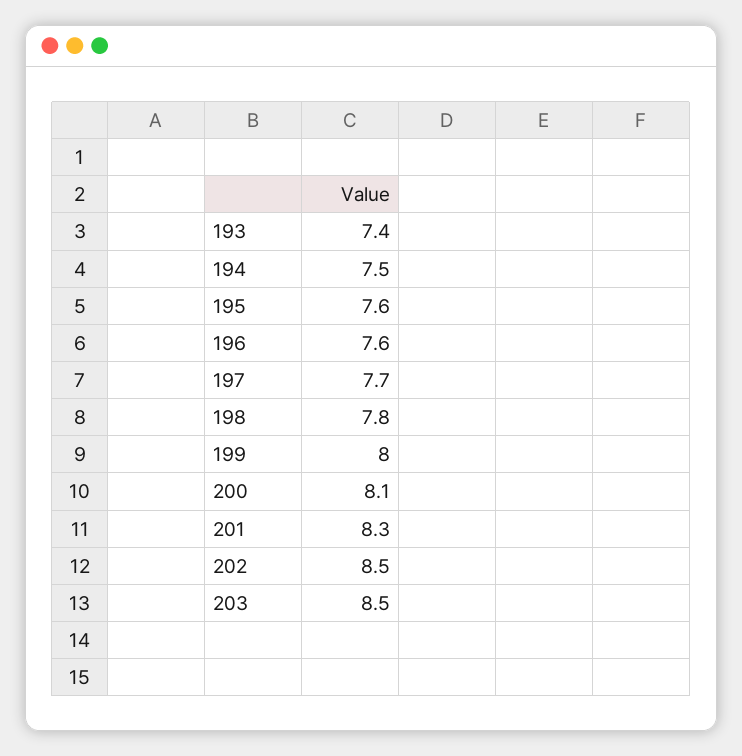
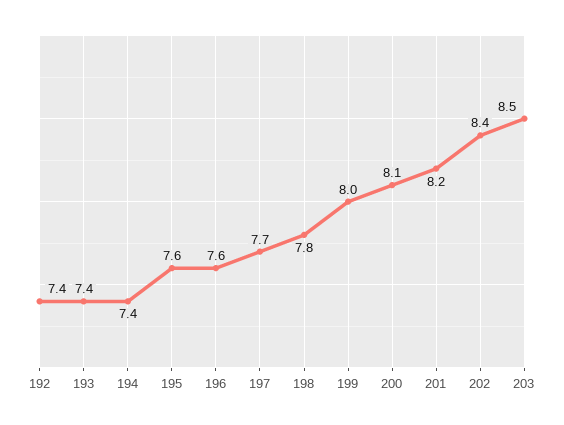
194: 7.5 -> 7.4
201: 8.3 -> 8.2
202: 8.5 -> 8.4
192: none -> 7.4

